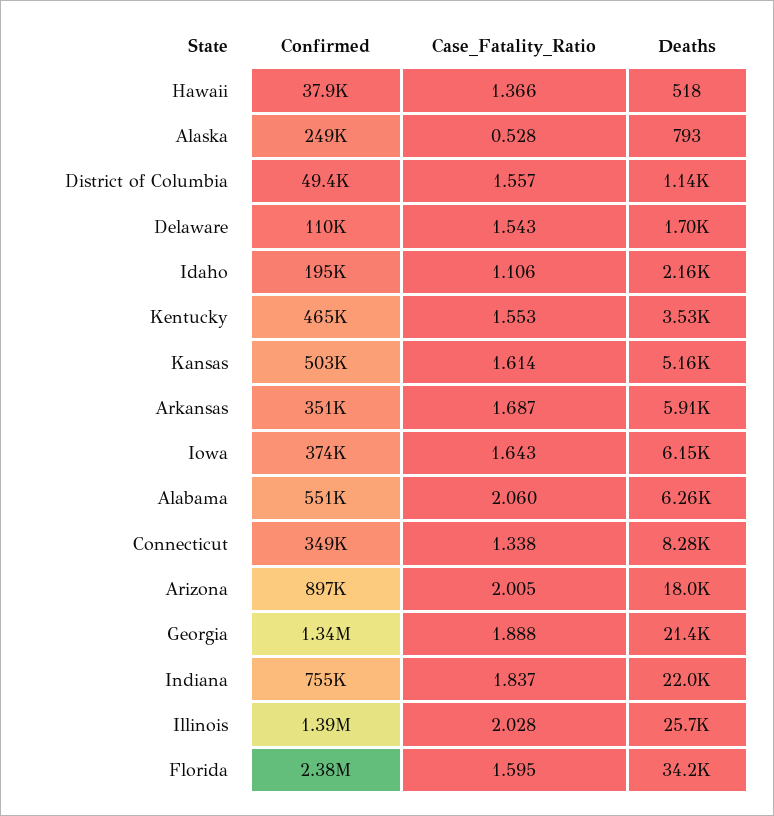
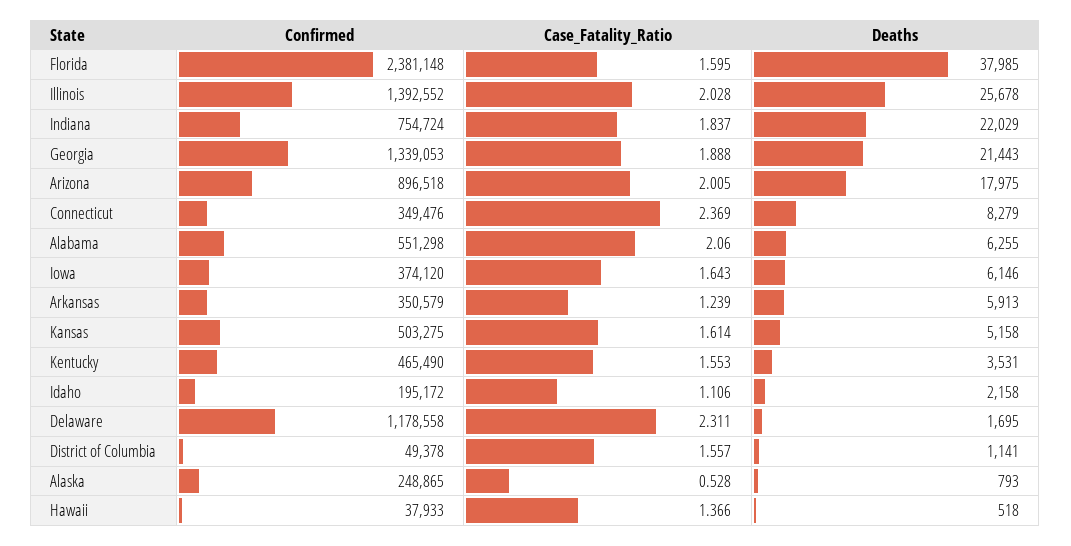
Confirmed, Delaware: 110000 -> 1178558
Case_Fatality_Ratio, Delaware: 1.543 -> 2.311
Case_Fatality_Ratio, Arkansas: 1.687 -> 1.239
Case_Fatality_Ratio, Connecticut: 1.338 -> 2.369
Deaths, Florida: 34200 -> 37985

